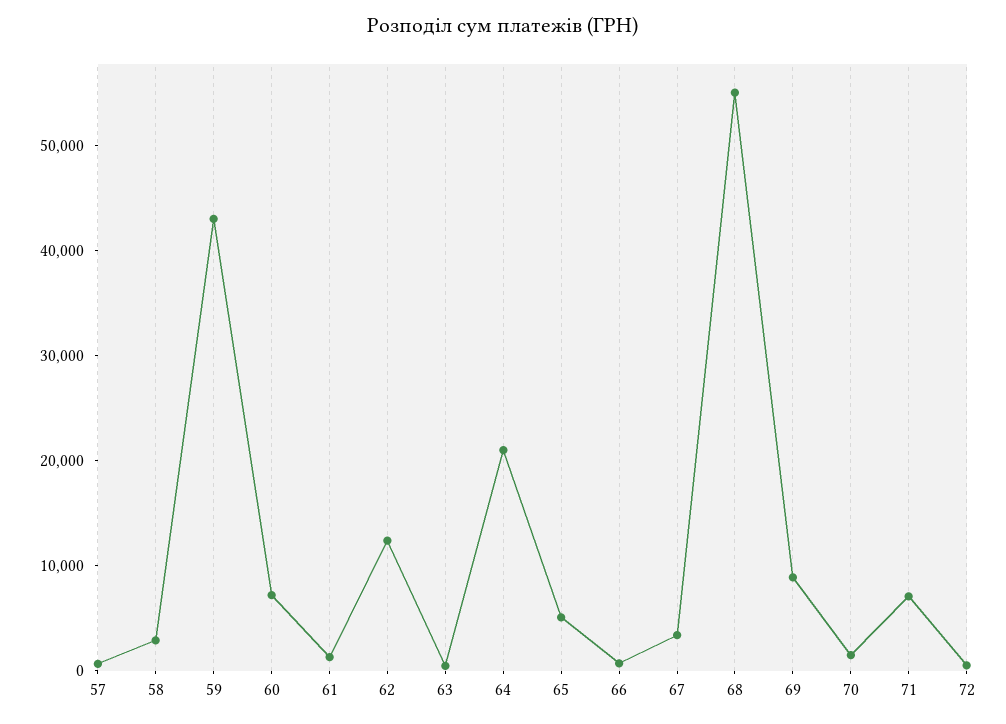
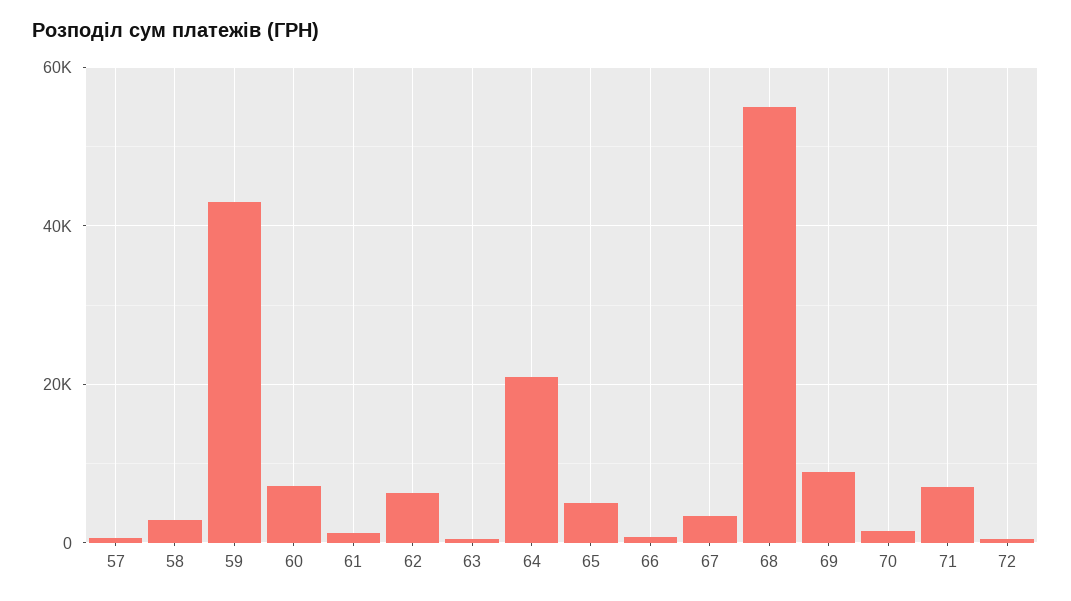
62: 12000 -> 6000

